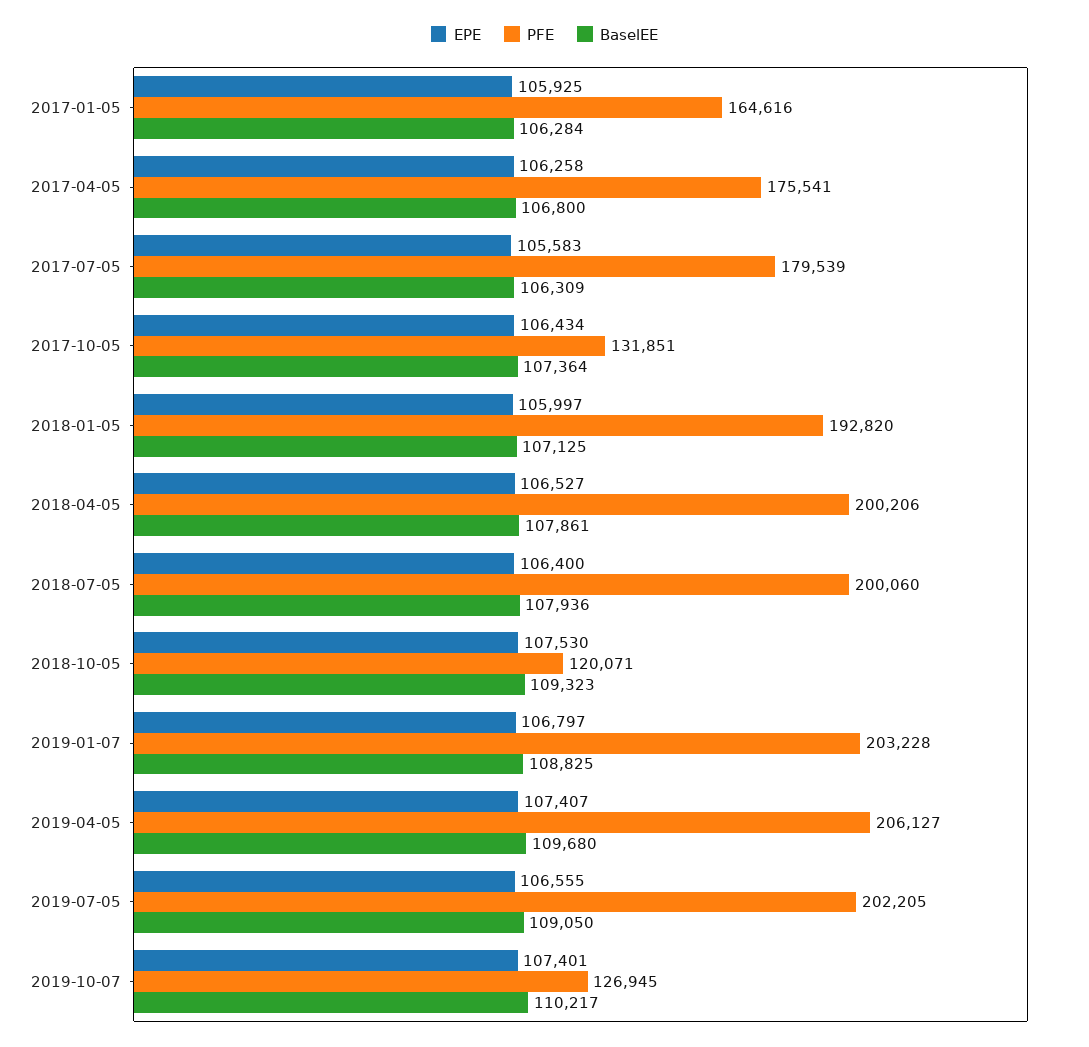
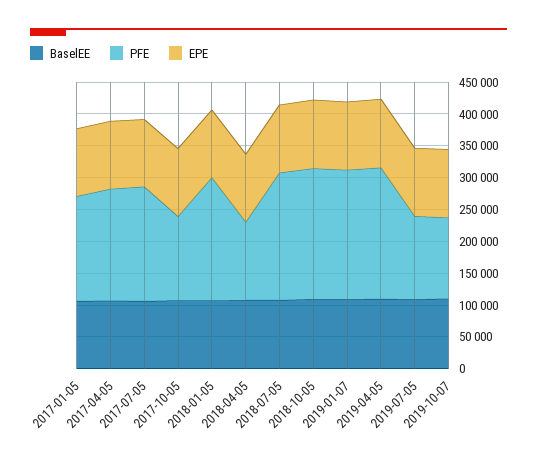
PFE, 2018-04-05: 200206 -> 125000
PFE, 2018-10-05: 120071 -> 200000
PFE, 2019-07-05: 202205 -> 125000

